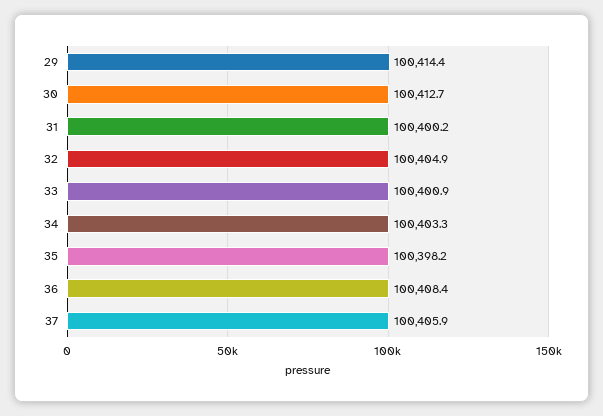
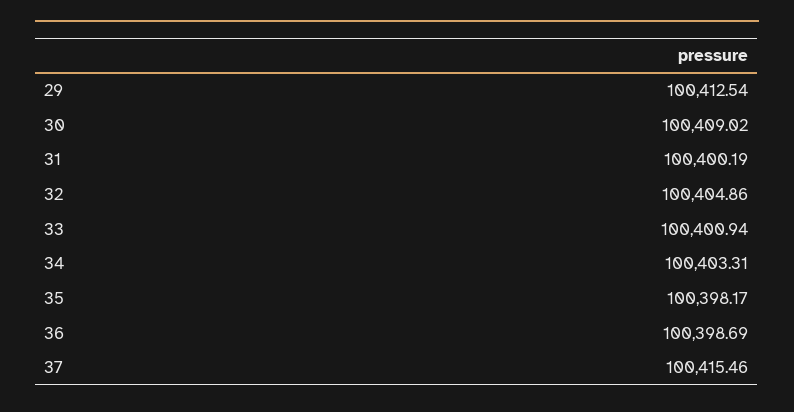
29: 100414.4 -> 100412.54
30: 100412.7 -> 100409.02
36: 100408.4 -> 100398.69
37: 100405.9 -> 100415.46

